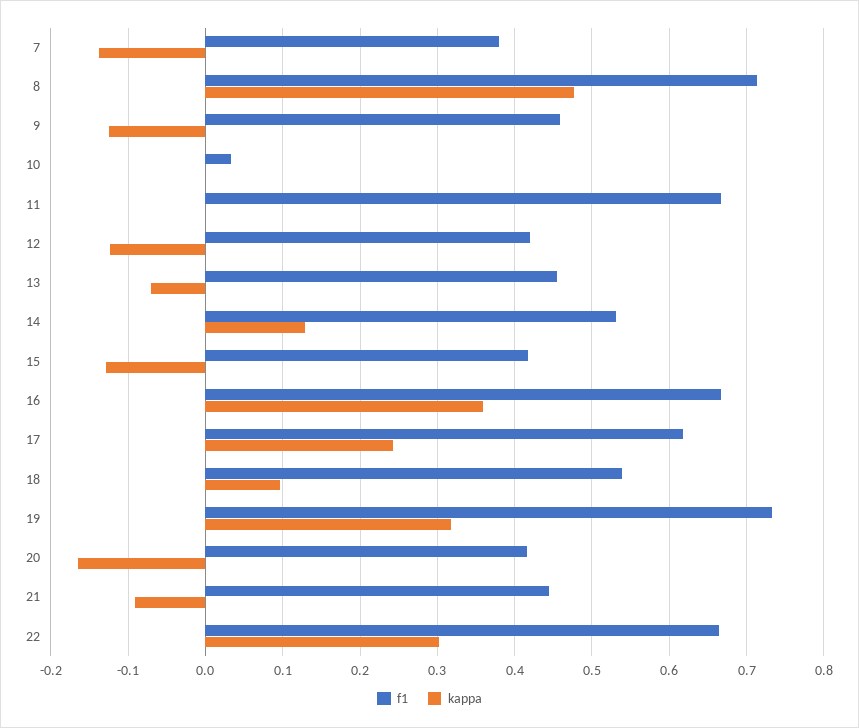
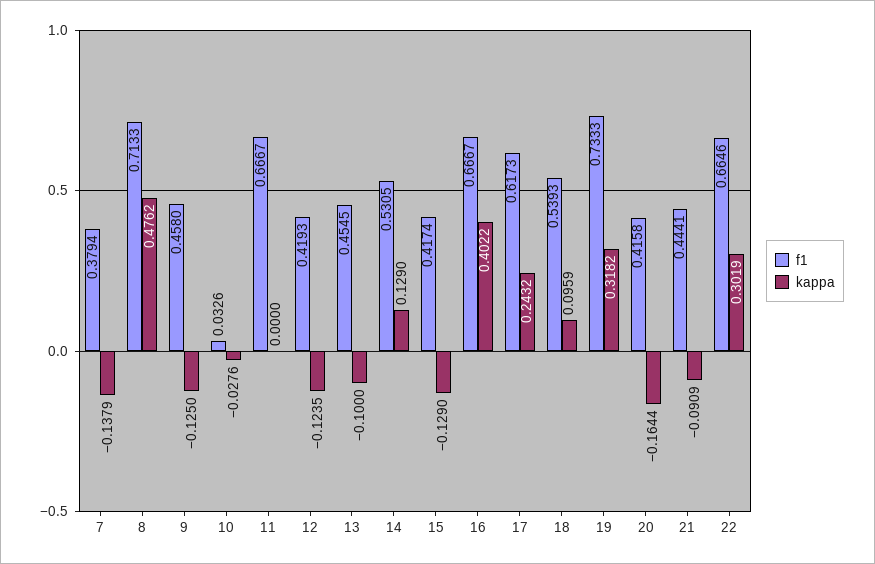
kappa, 10: 0 -> -0.0276
kappa, 13: -0.07 -> -0.1
kappa, 16: 0.36 -> 0.4022

